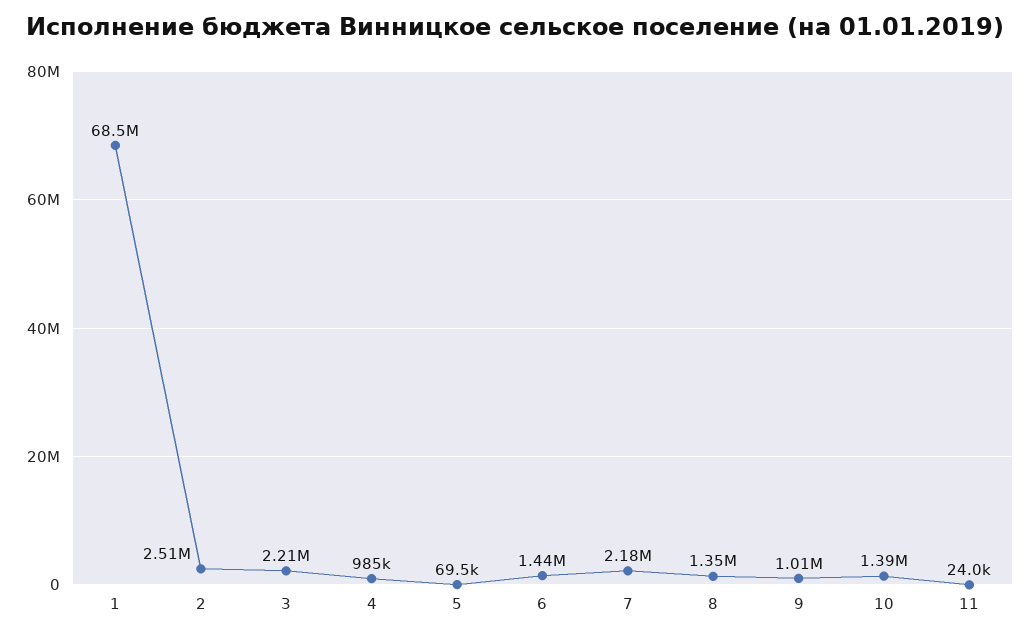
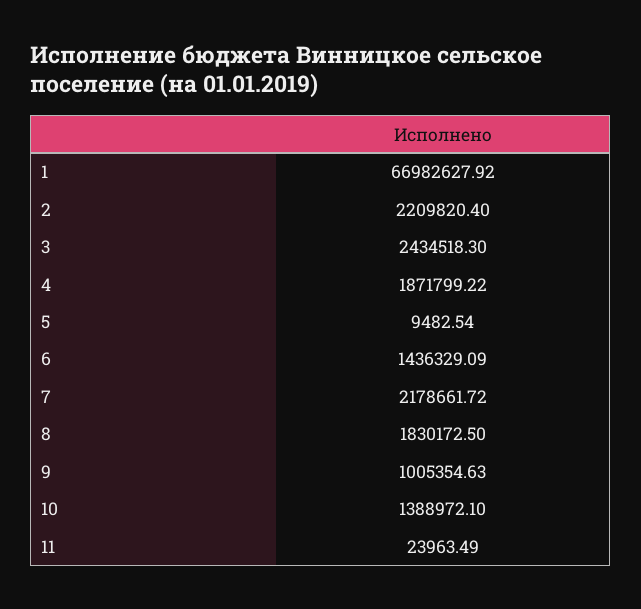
1: 68500000 -> 66982627.92
2: 2510000 -> 2209820.4
3: 2210000 -> 2434518.3
4: 985000 -> 1871799.22
5: 69500 -> 9482.54
8: 1350000 -> 1830172.5

